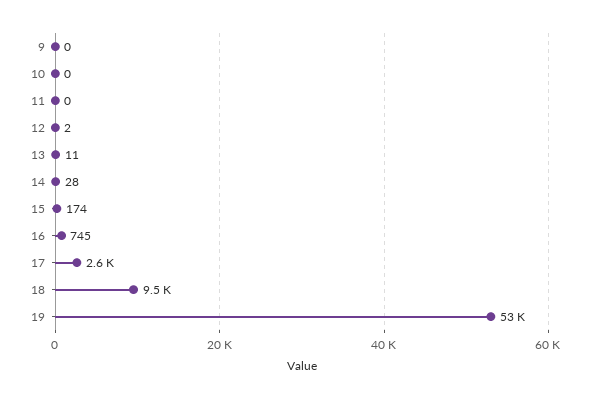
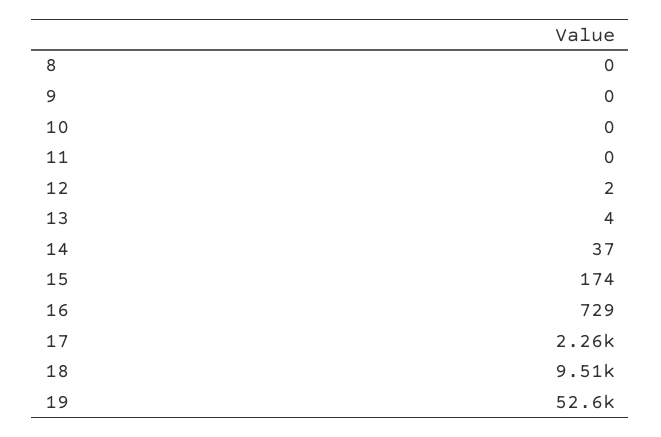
13: 11 -> 4
14: 28 -> 37
16: 745 -> 729
17: 2600 -> 2260
8: none -> 0

